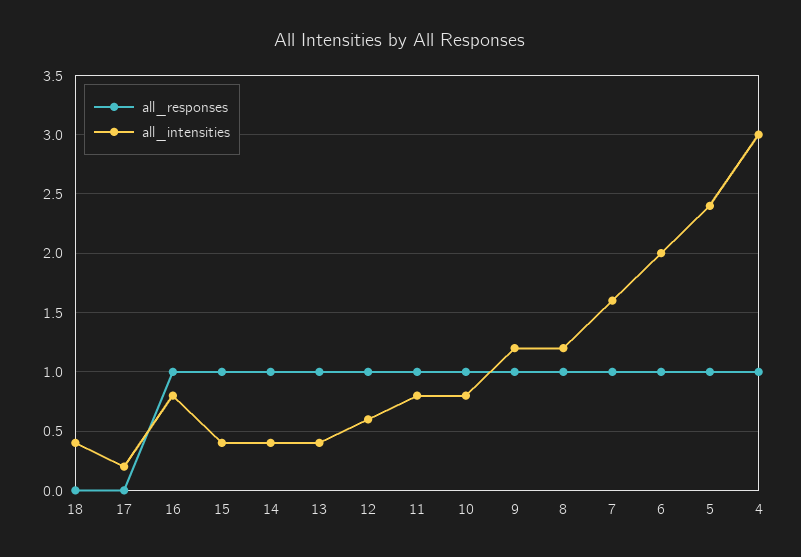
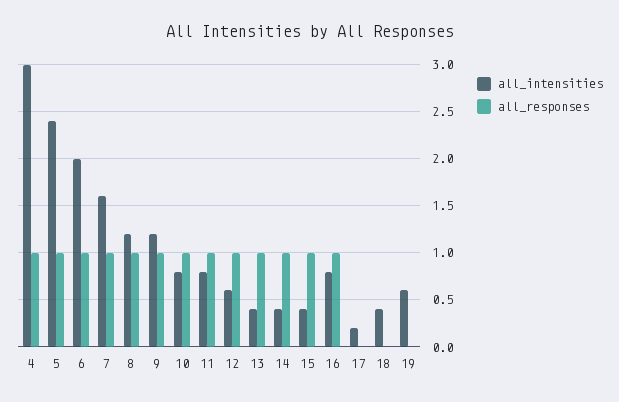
all_intensities, 19: none -> 0.6
all_responses, 19: none -> 0

